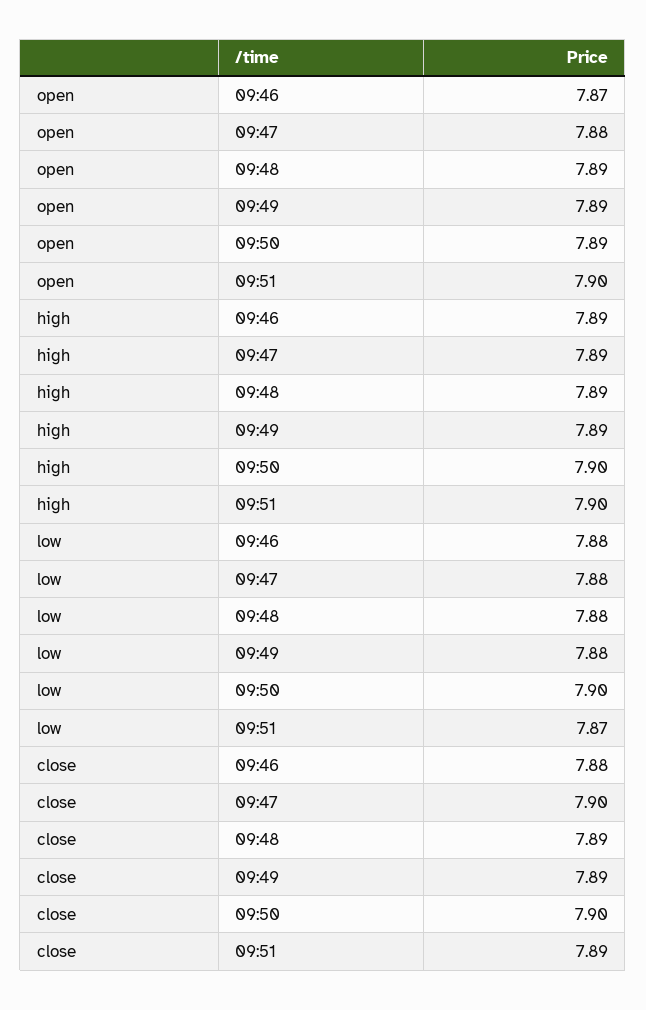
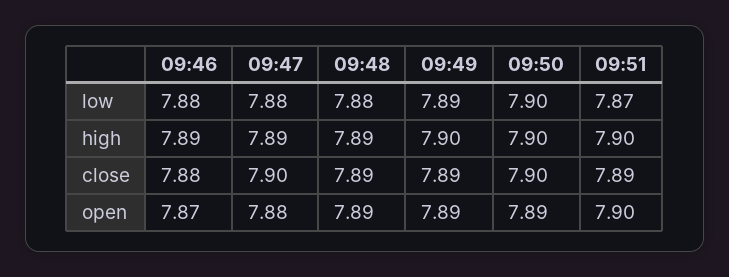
high, 09:49: 7.89 -> 7.9
low, 09:49: 7.88 -> 7.89

